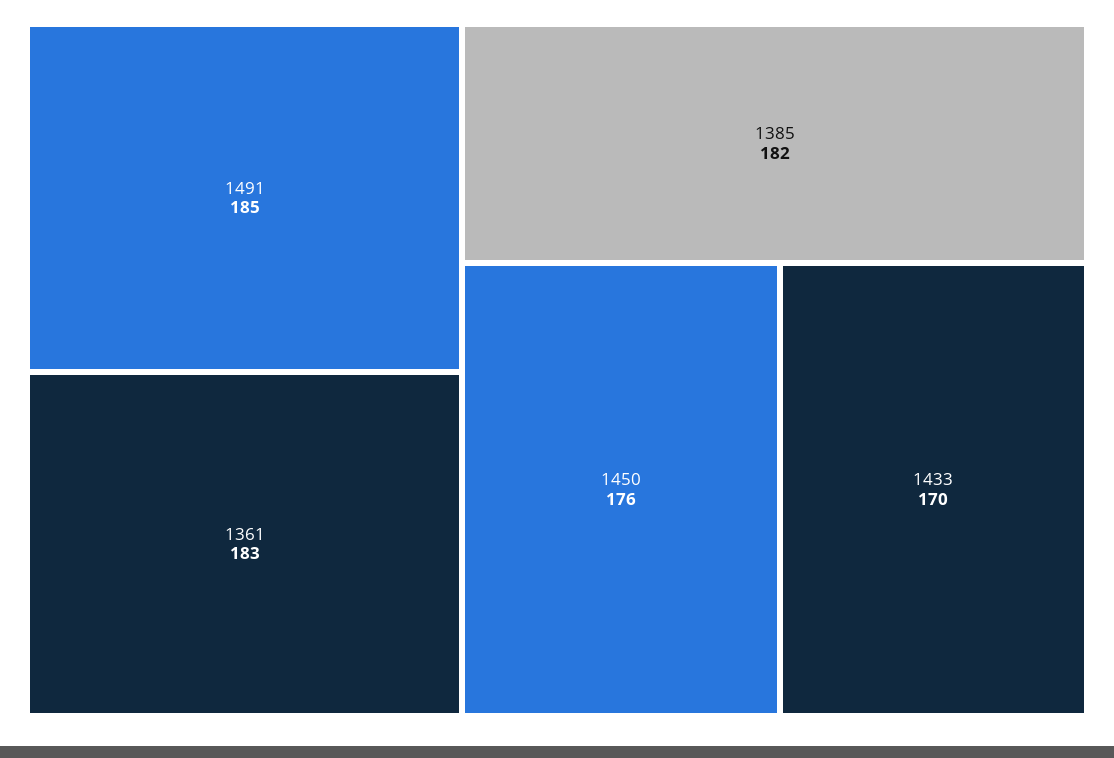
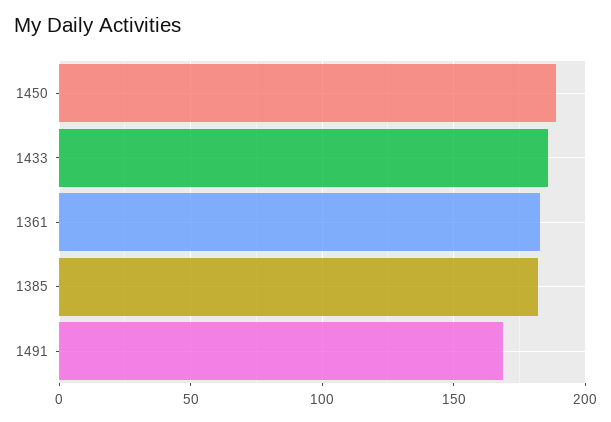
1491: 185 -> 170
1450: 176 -> 190
1433: 170 -> 185

